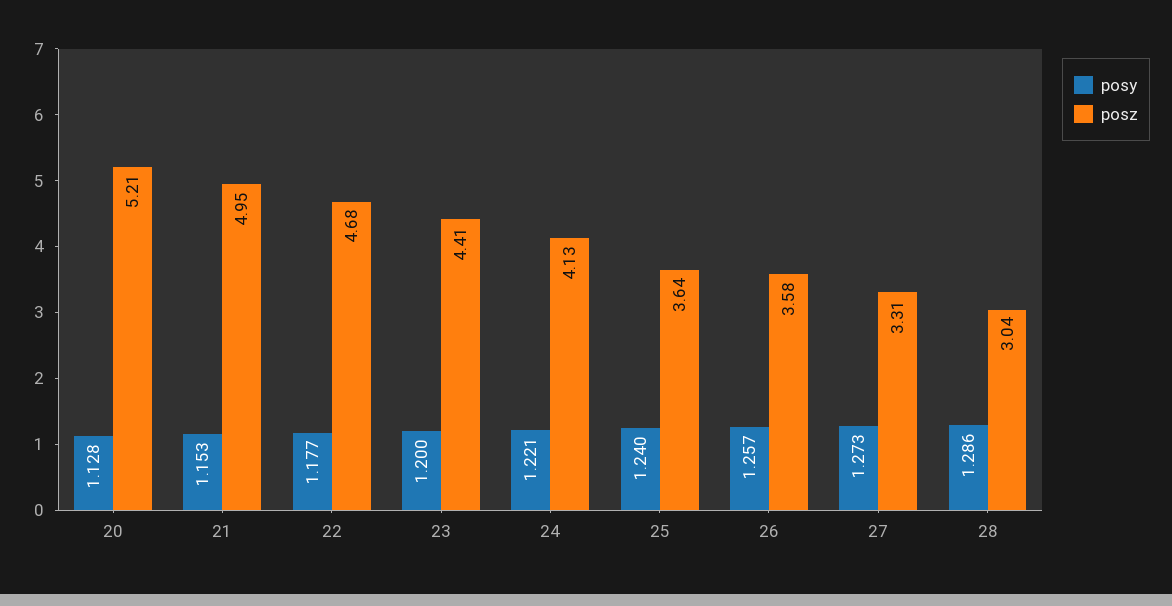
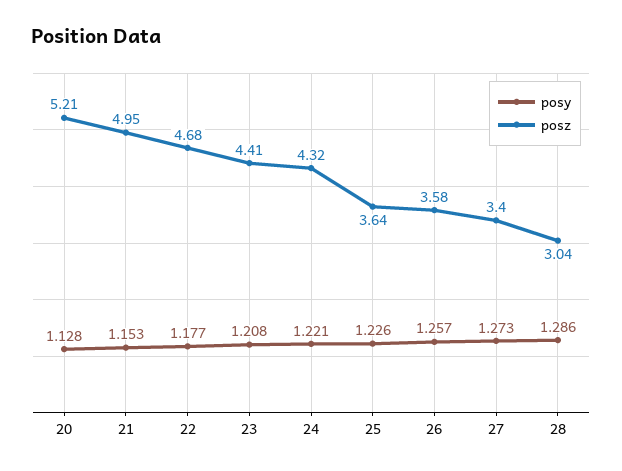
posy, 23: 1.2 -> 1.208
posz, 24: 4.13 -> 4.32
posy, 25: 1.24 -> 1.226
posz, 27: 3.31 -> 3.4

